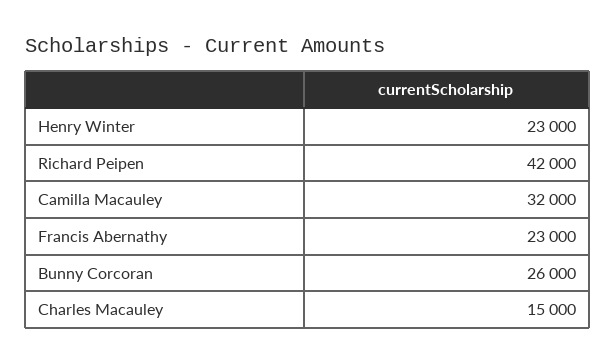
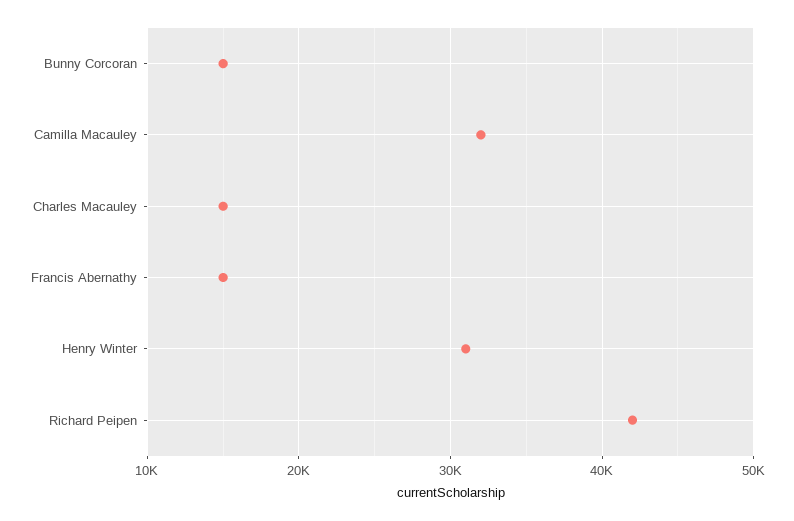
Henry Winter: 23000 -> 31000
Francis Abernathy: 23000 -> 15000
Bunny Corcoran: 26000 -> 15000

